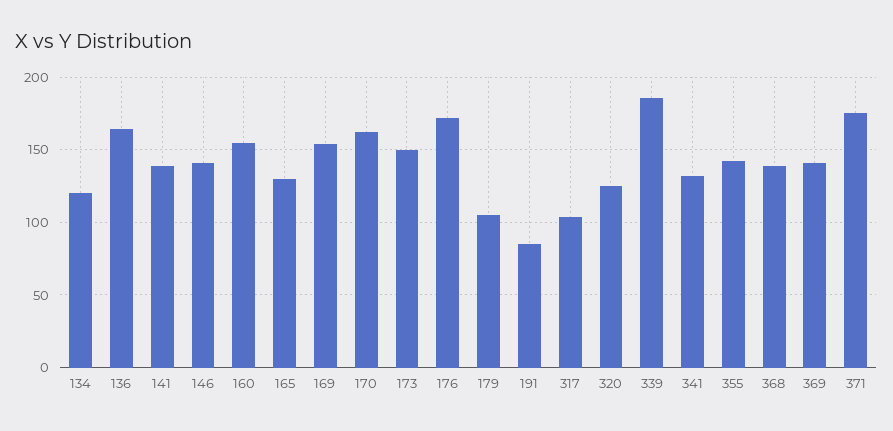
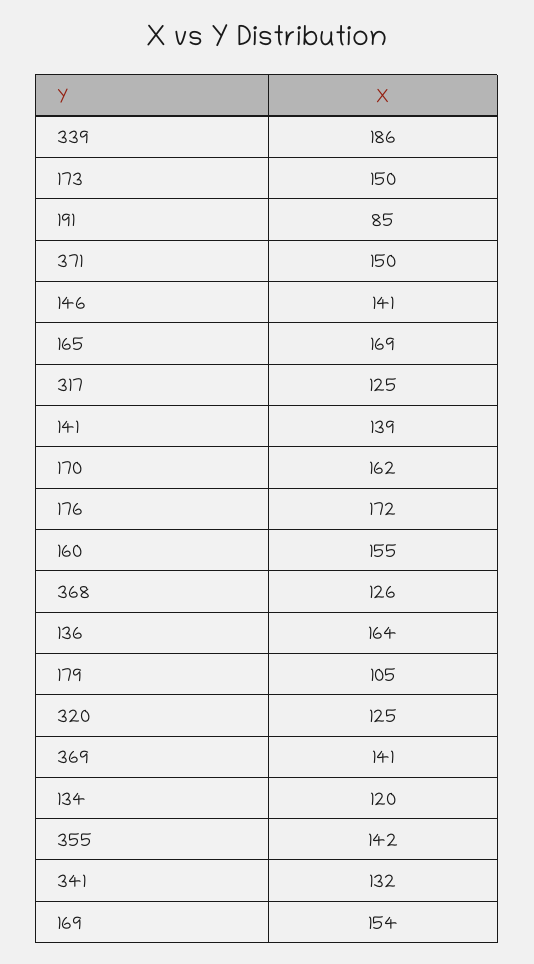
165: 130 -> 169
317: 105 -> 125
368: 140 -> 126
371: 175 -> 150

